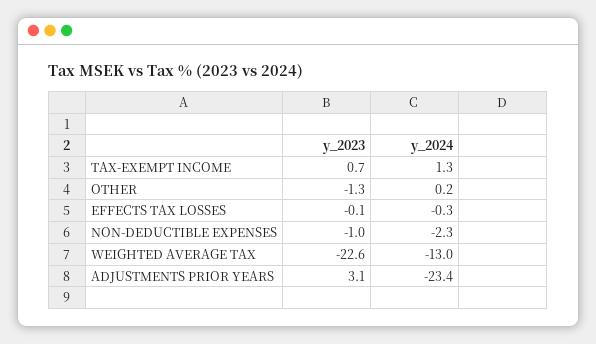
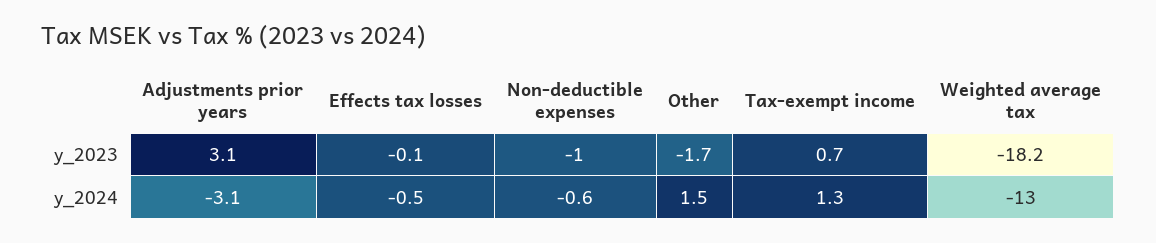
y_2023, OTHER: -1.3 -> -1.7
y_2024, OTHER: 0.2 -> 1.5
y_2024, EFFECTS TAX LOSSES: -0.3 -> -0.5
y_2024, NON-DEDUCTIBLE EXPENSES: -2.3 -> -0.6
y_2023, WEIGHTED AVERAGE TAX: -22.6 -> -18.2
y_2024, ADJUSTMENTS PRIOR YEARS: -23.4 -> -3.1

